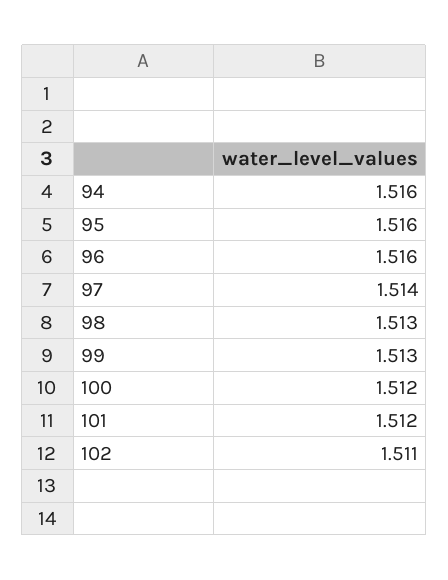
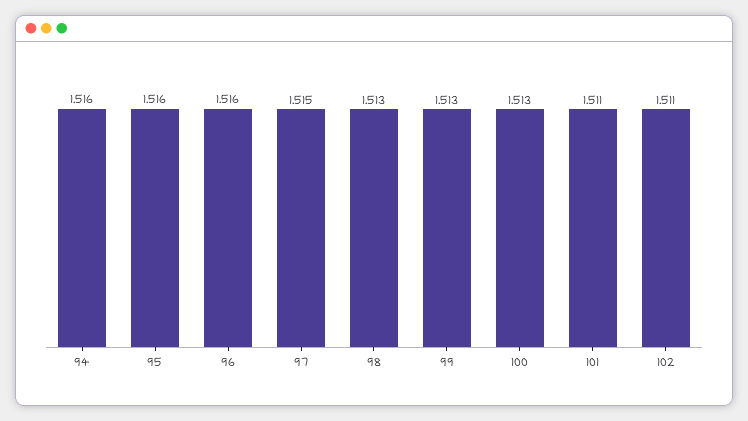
97: 1.514 -> 1.515
100: 1.512 -> 1.513
101: 1.512 -> 1.511

